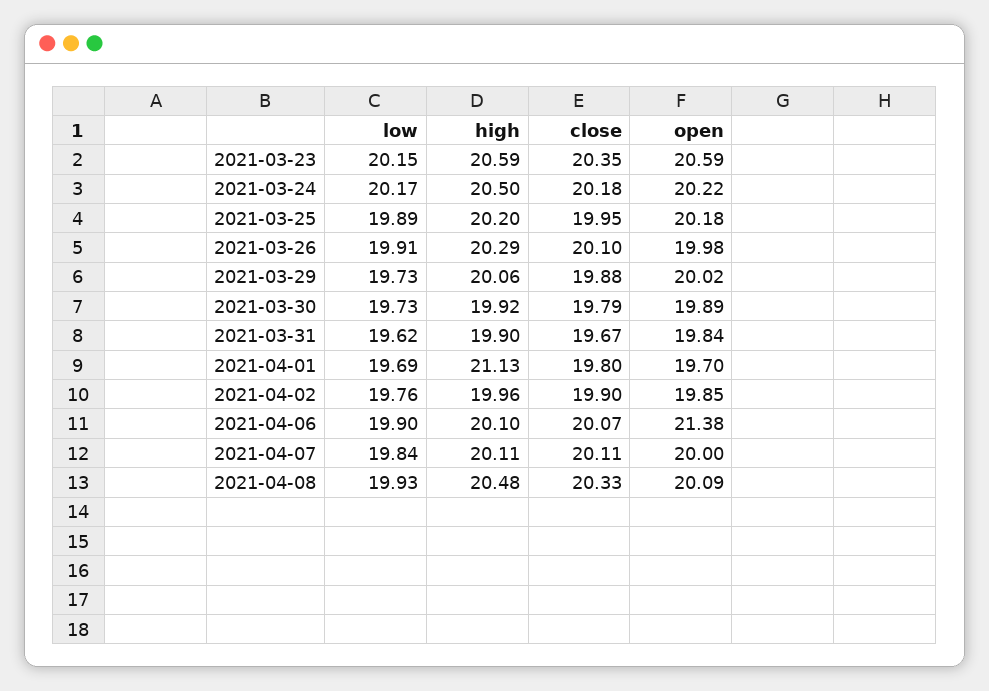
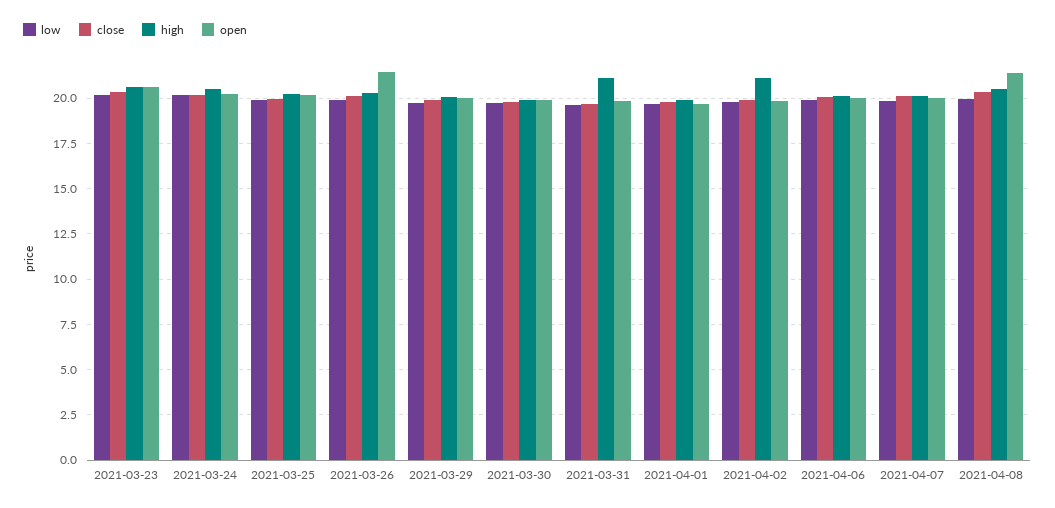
open, 2021-03-26: 19.98 -> 21.5
high, 2021-03-31: 19.9 -> 21
high, 2021-04-01: 21.13 -> 20
high, 2021-04-02: 19.96 -> 21
open, 2021-04-06: 21.38 -> 20
open, 2021-04-08: 20.09 -> 21.5

